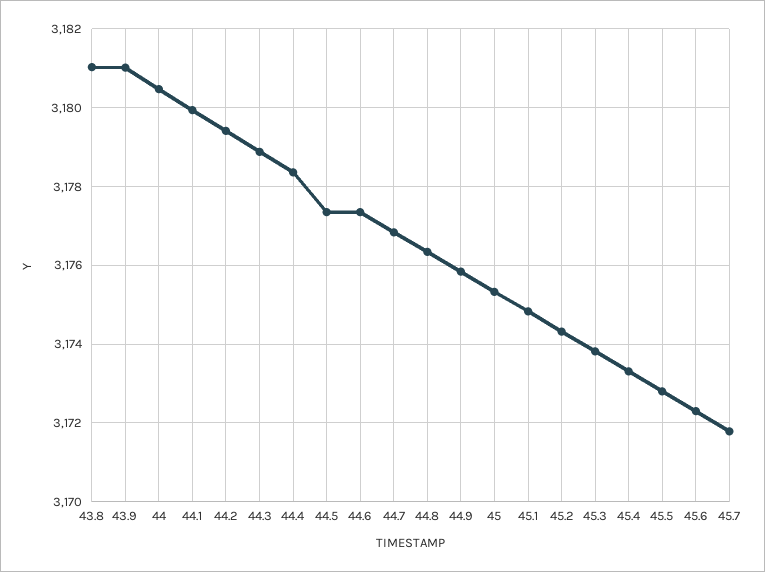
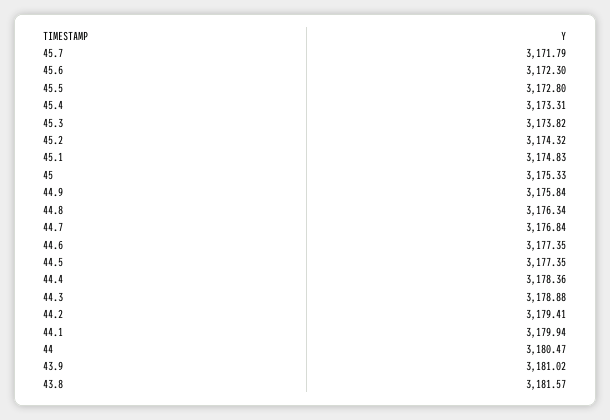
43.8: 3181 -> 3181.57

